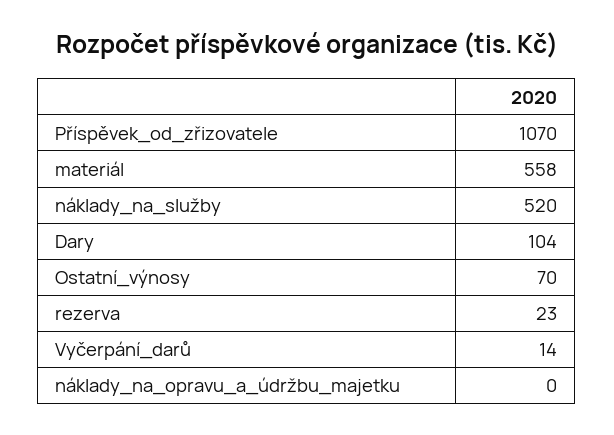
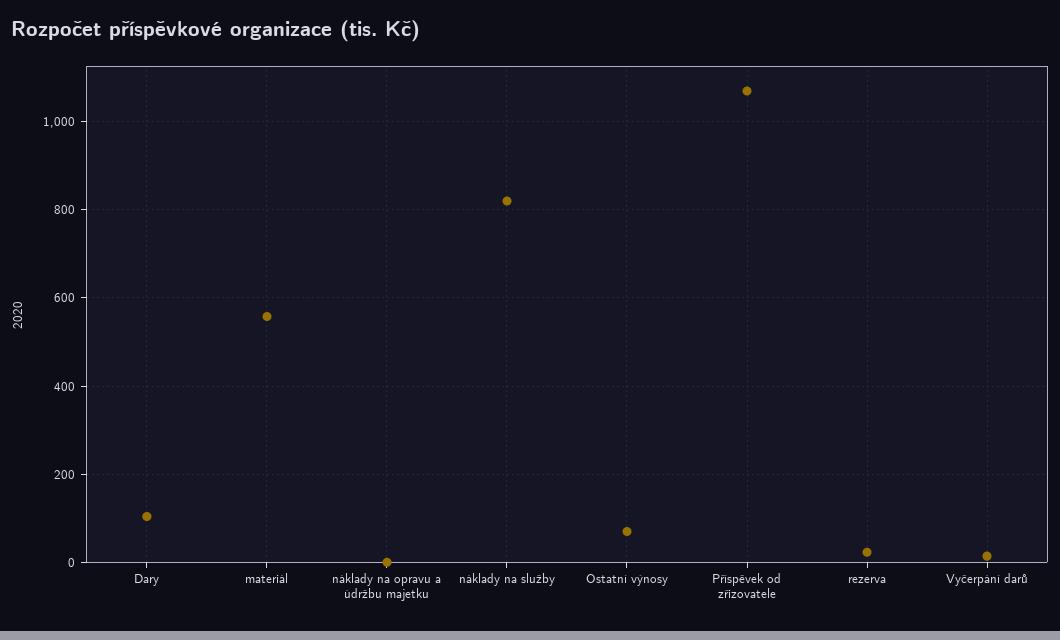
náklady_na_služby: 520 -> 820

